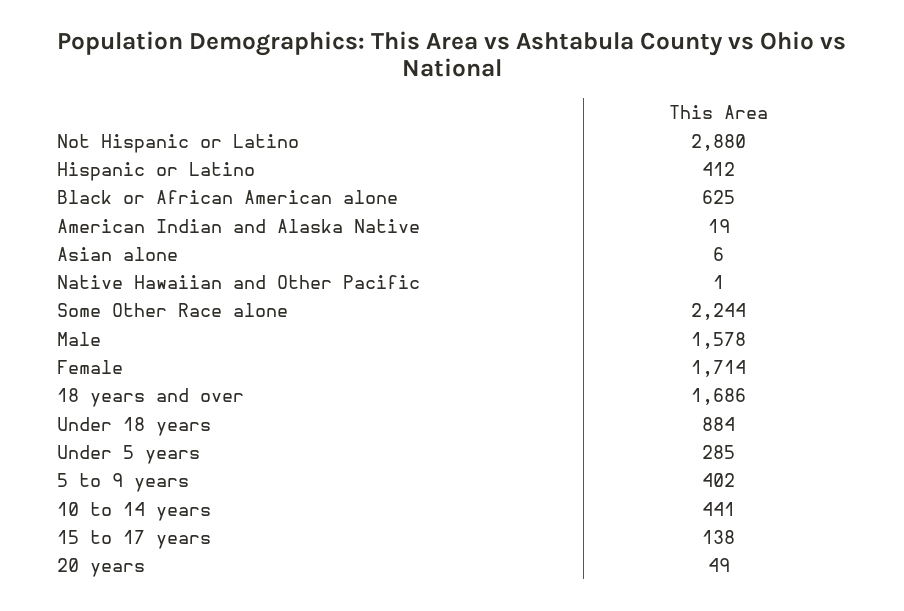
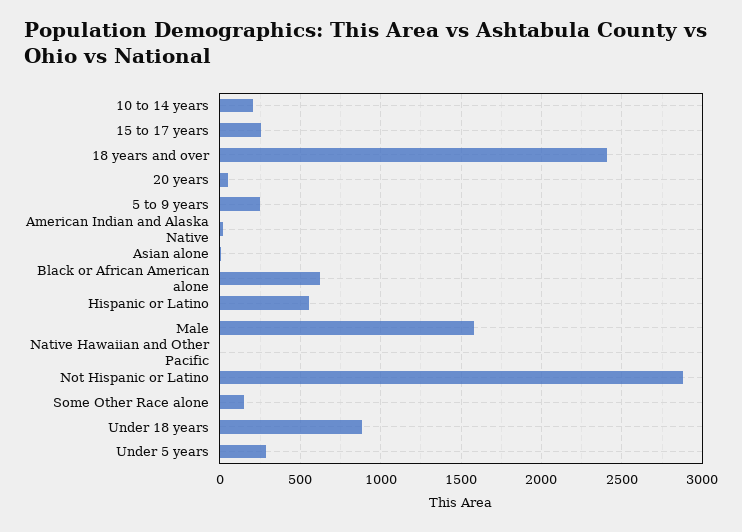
Hispanic or Latino: 412 -> 550
Some Other Race alone: 2244 -> 150
Female: 1714 -> none
18 years and over: 1686 -> 2400
5 to 9 years: 402 -> 250
10 to 14 years: 441 -> 200
15 to 17 years: 138 -> 250

